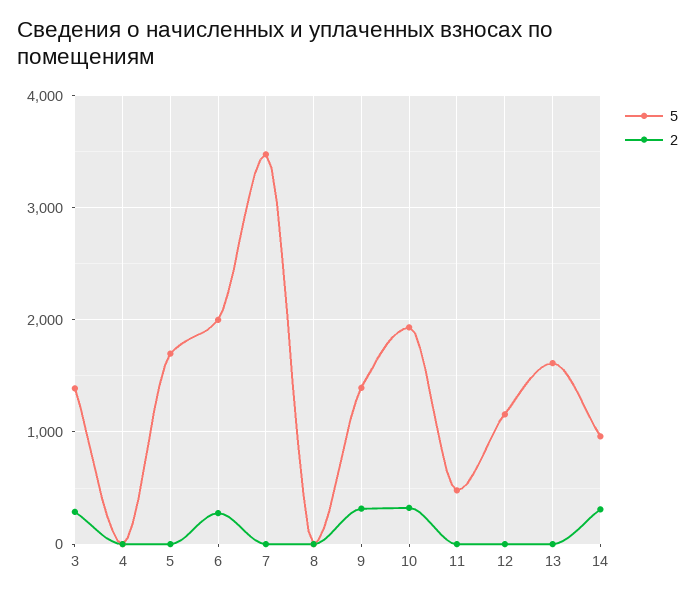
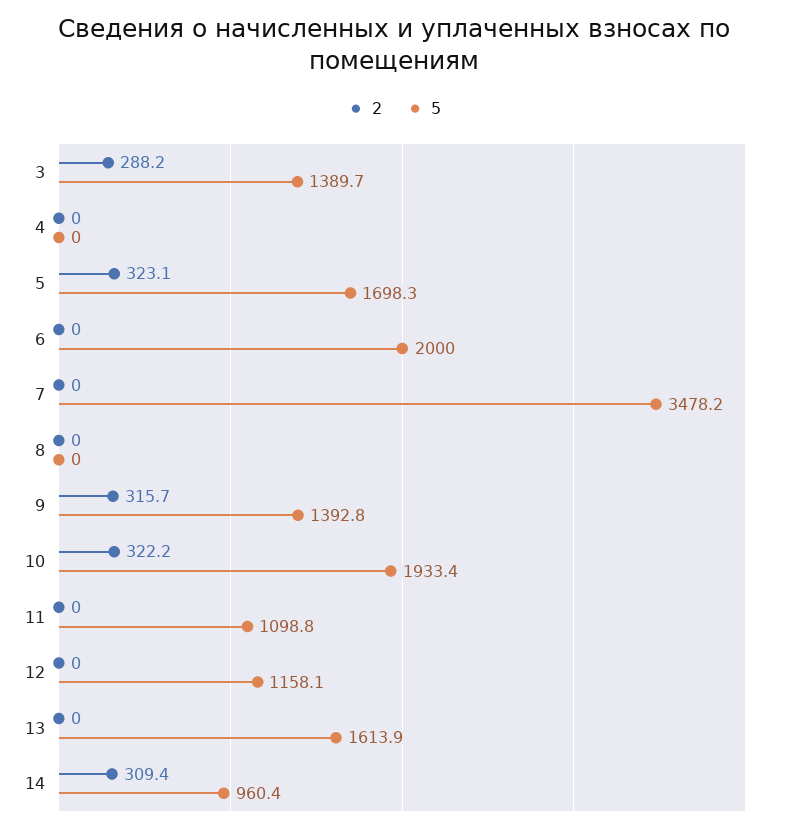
2, 5: 0 -> 323.1
2, 6: 300 -> 0
5, 11: 500 -> 1098.8

